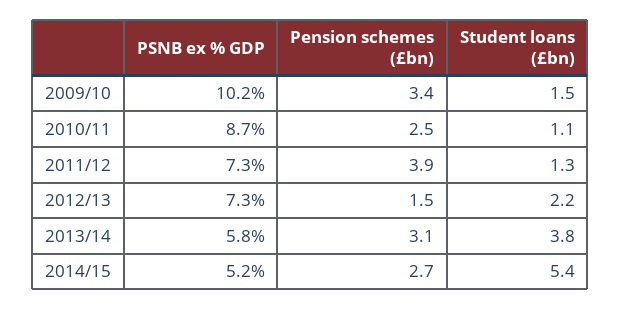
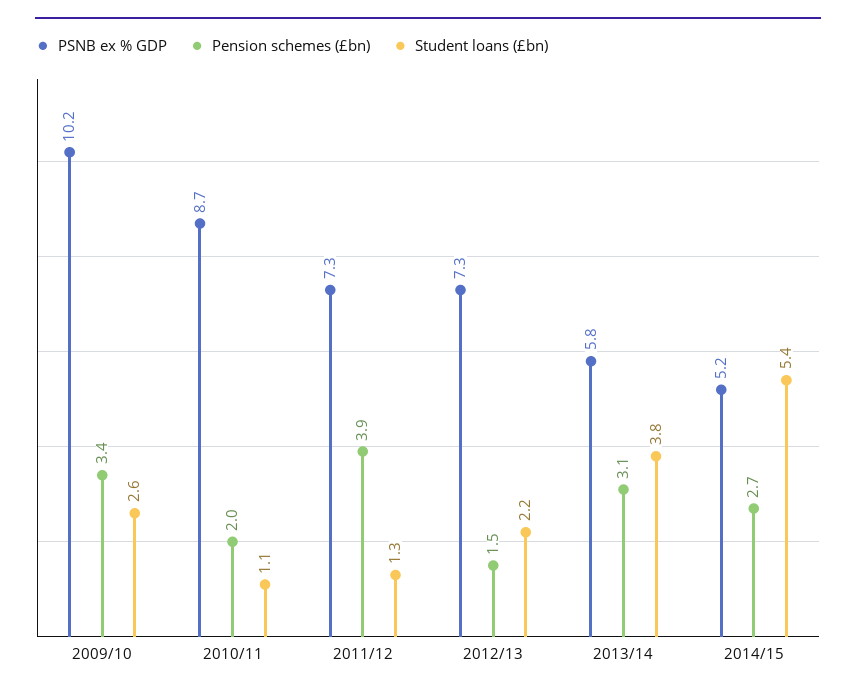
Student loans (£bn), 2009/10: 1.5 -> 2.6
Pension schemes (£bn), 2010/11: 2.5 -> 2

